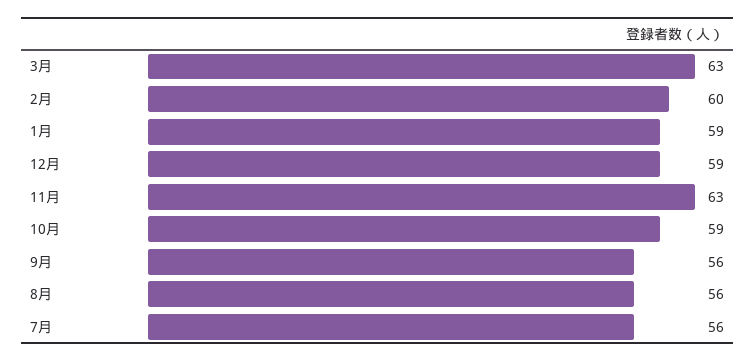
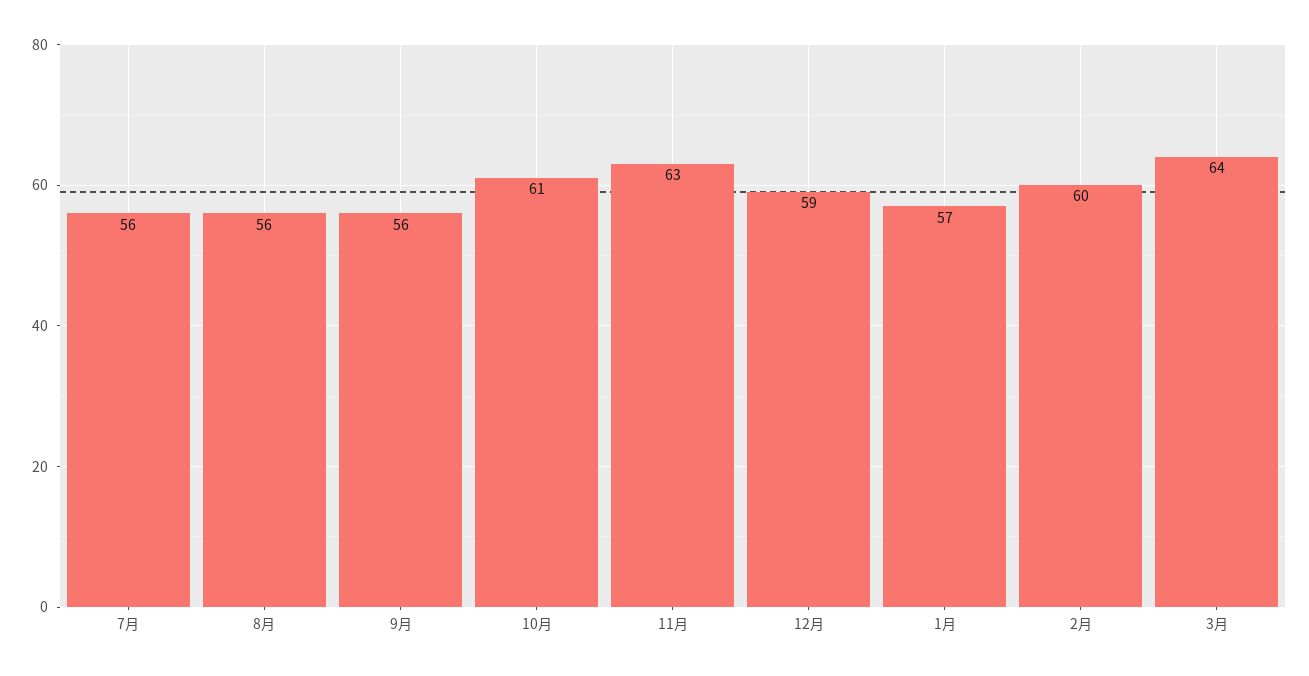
3月: 63 -> 64
1月: 59 -> 57
10月: 59 -> 61

